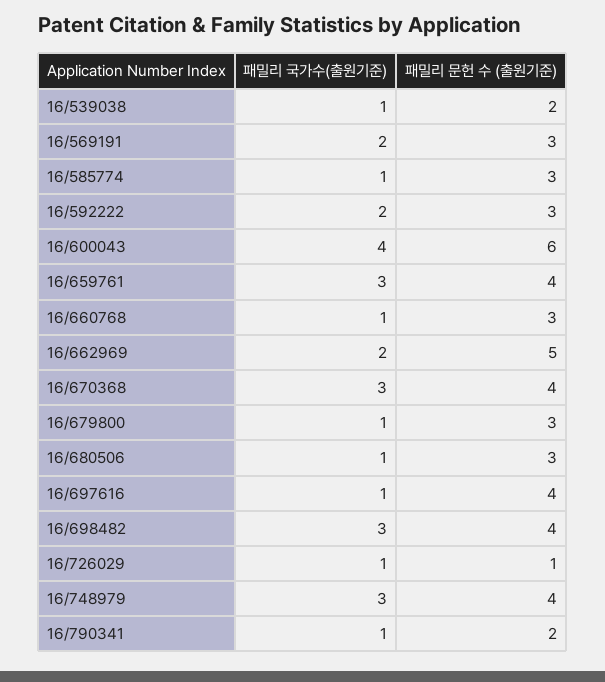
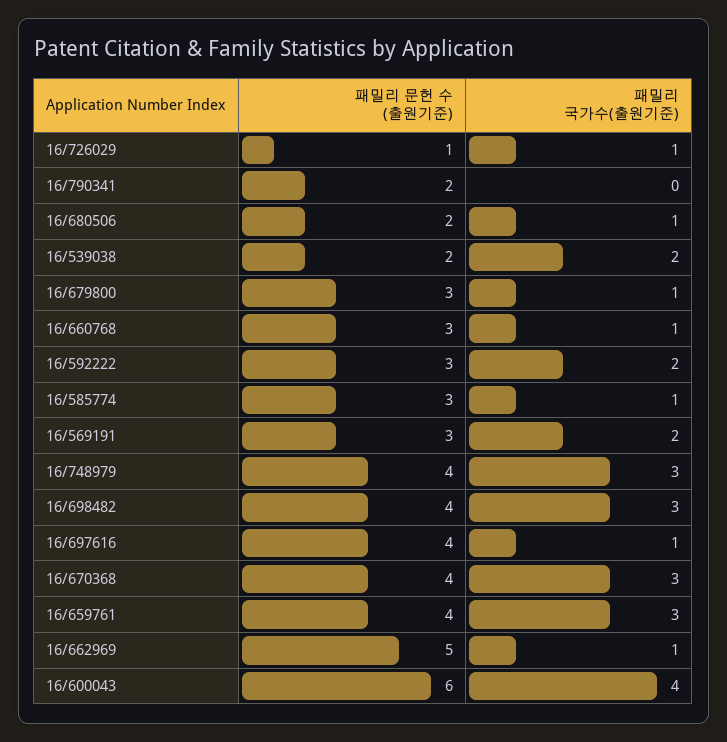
패밀리 국가수(출원기준), 16/539038: 1 -> 2
패밀리 국가수(출원기준), 16/662969: 2 -> 1
패밀리 문헌 수 (출원기준), 16/680506: 3 -> 2
패밀리 국가수(출원기준), 16/790341: 1 -> 0

